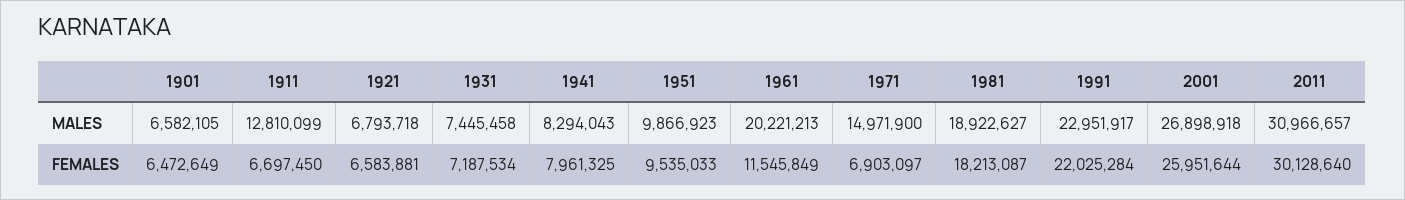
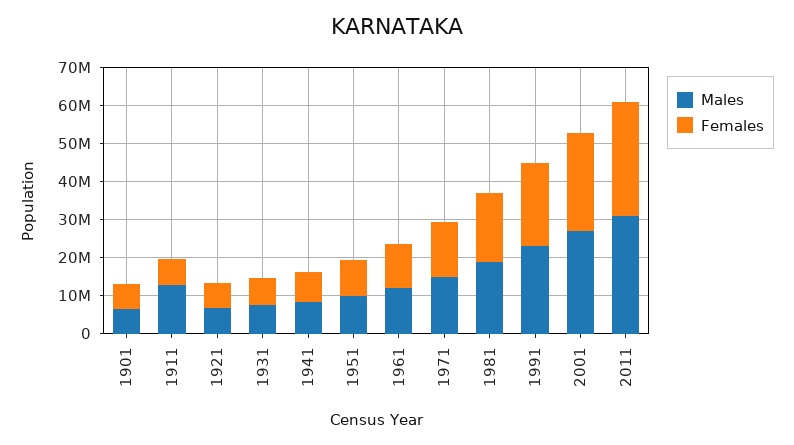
MALES, 1961: 20221213 -> 12500000
FEMALES, 1971: 6903097 -> 15000000

